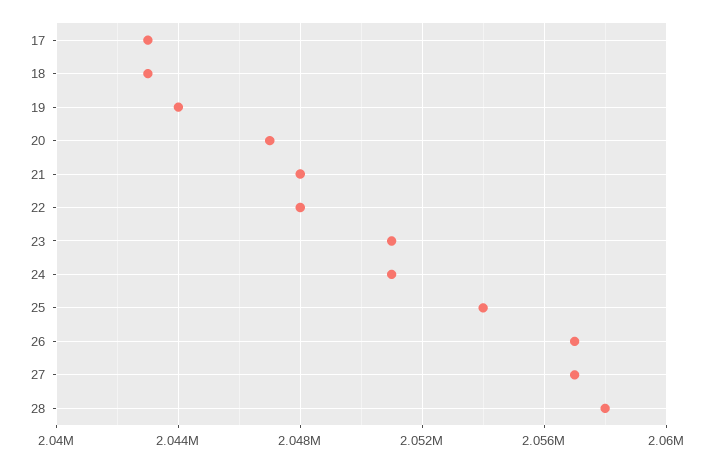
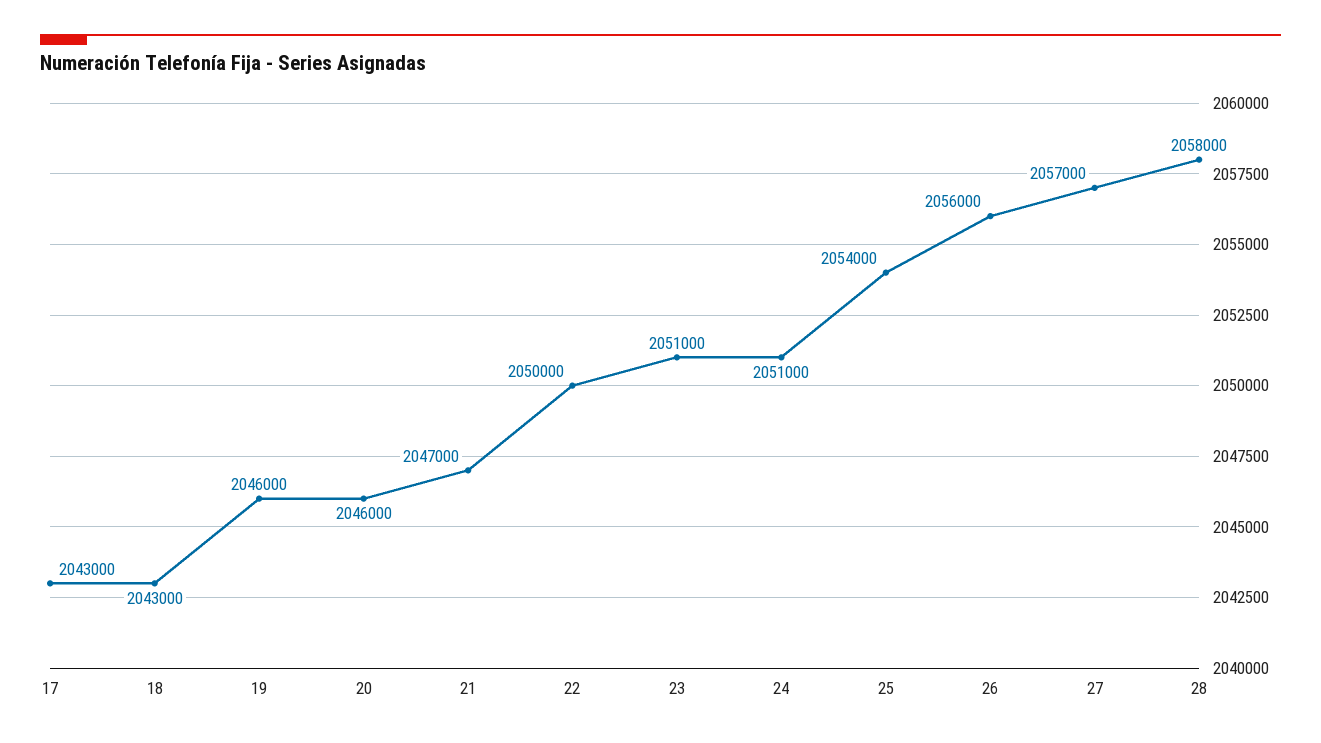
19: 2044000 -> 2046000
20: 2047000 -> 2046000
21: 2048000 -> 2047000
22: 2048000 -> 2050000
26: 2057000 -> 2056000

